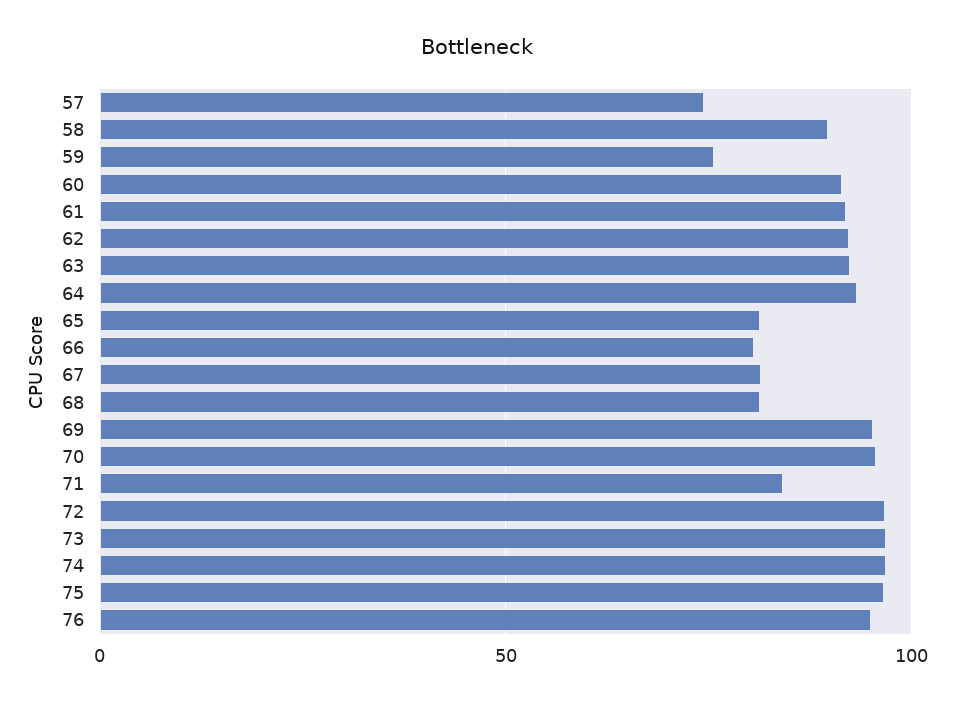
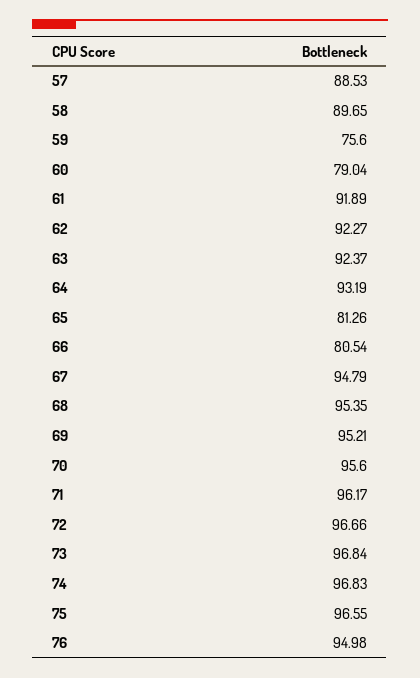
57: 75 -> 88.53
60: 90 -> 79.04
67: 80 -> 94.79
68: 80 -> 95.35
71: 85 -> 96.17

